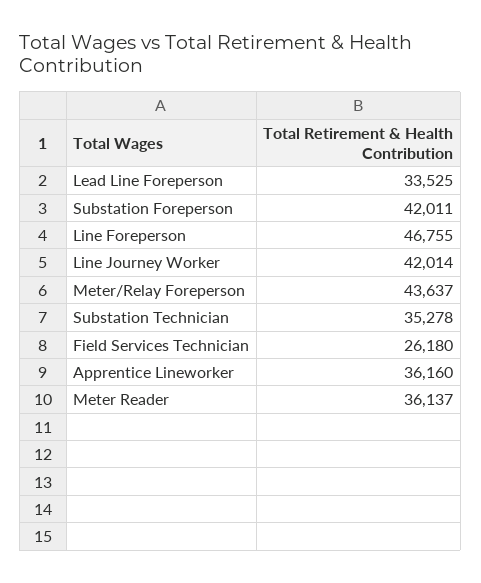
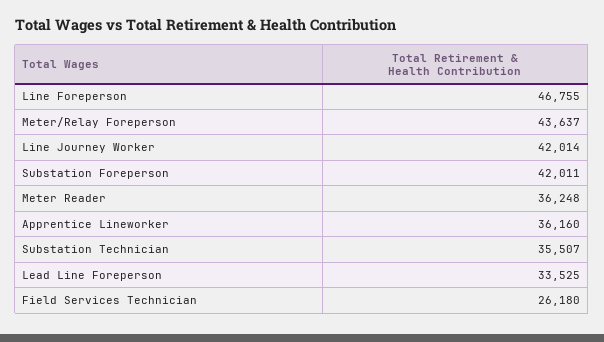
Substation Technician: 35278 -> 35507
Meter Reader: 36137 -> 36248

